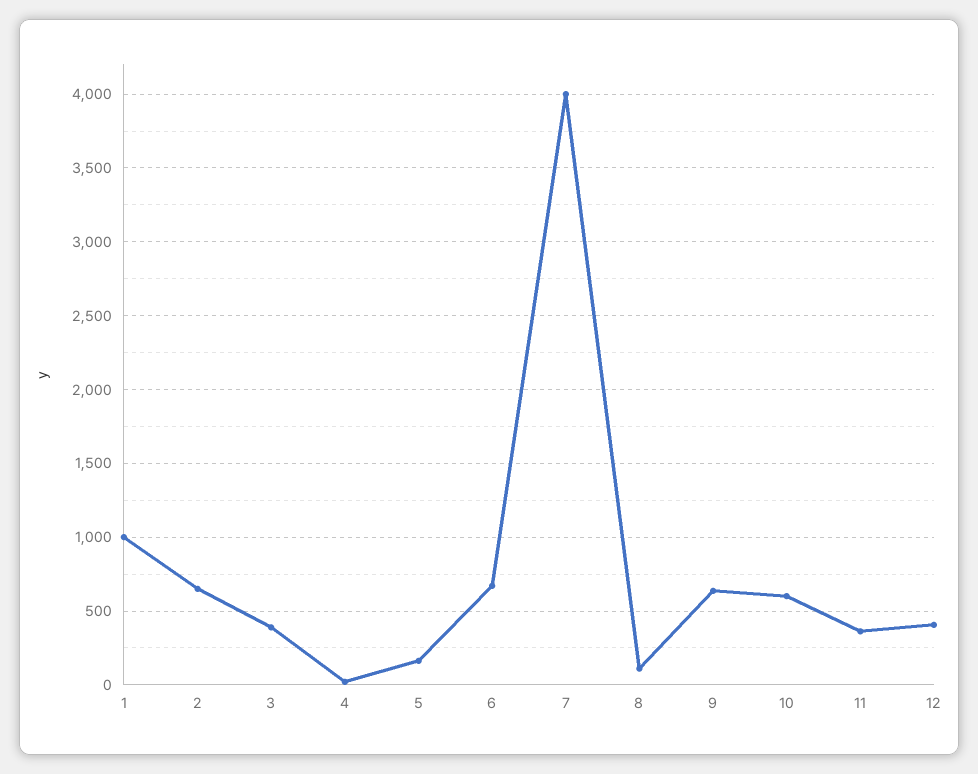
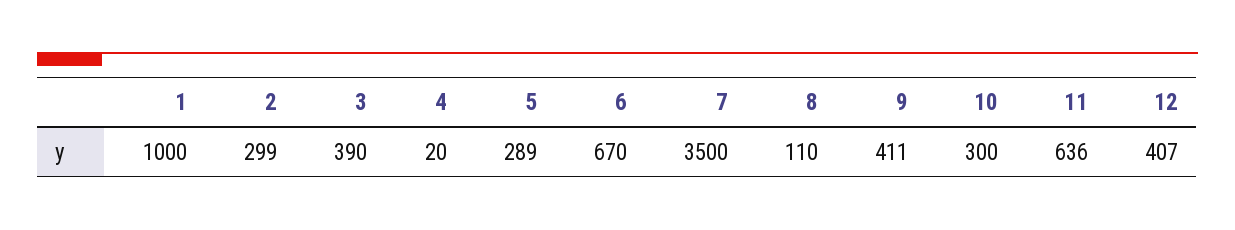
2: 650 -> 299
5: 150 -> 289
7: 4000 -> 3500
9: 650 -> 411
10: 600 -> 300
11: 350 -> 636

